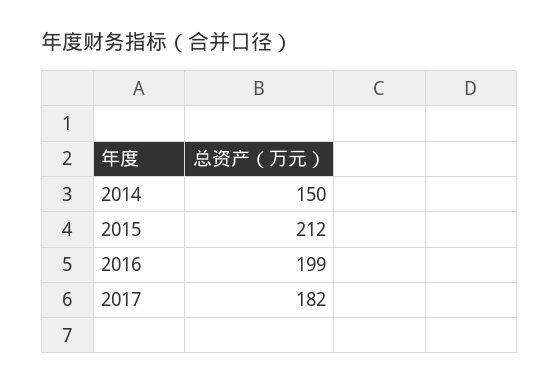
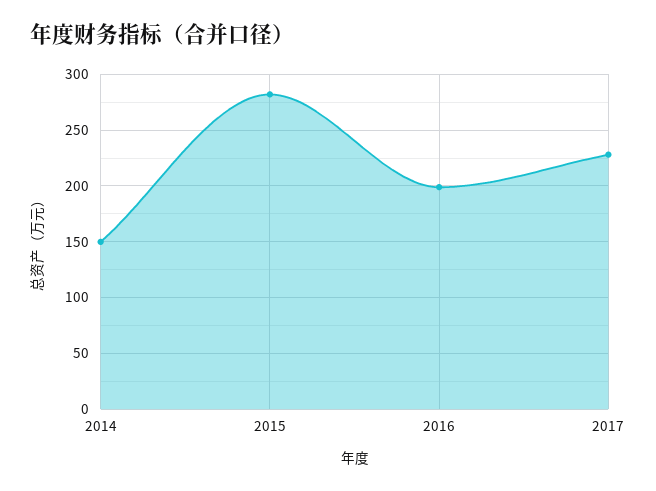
2015: 212 -> 280
2017: 182 -> 230

